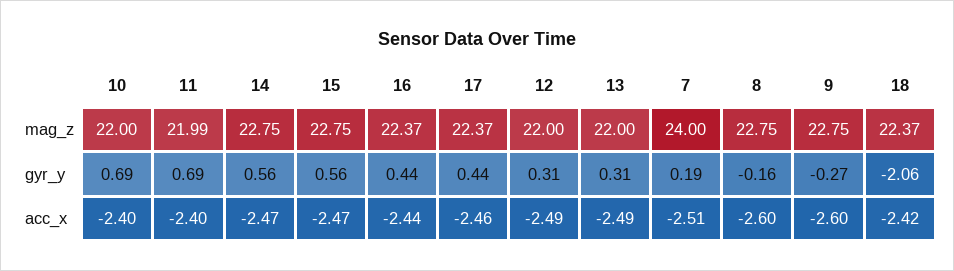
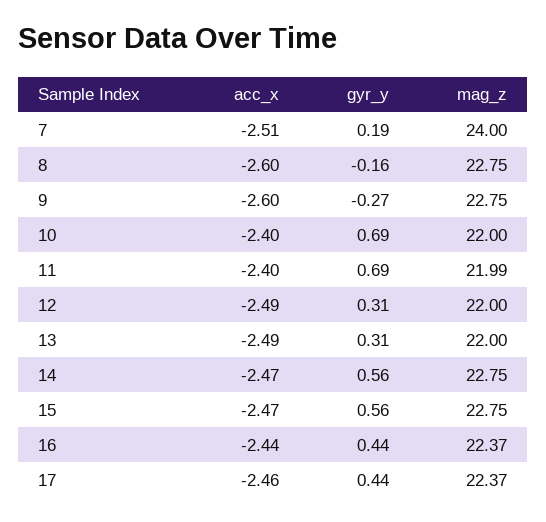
18, mag_z: 22.37 -> none
18, gyr_y: -2.06 -> none
18, acc_x: -2.42 -> none

